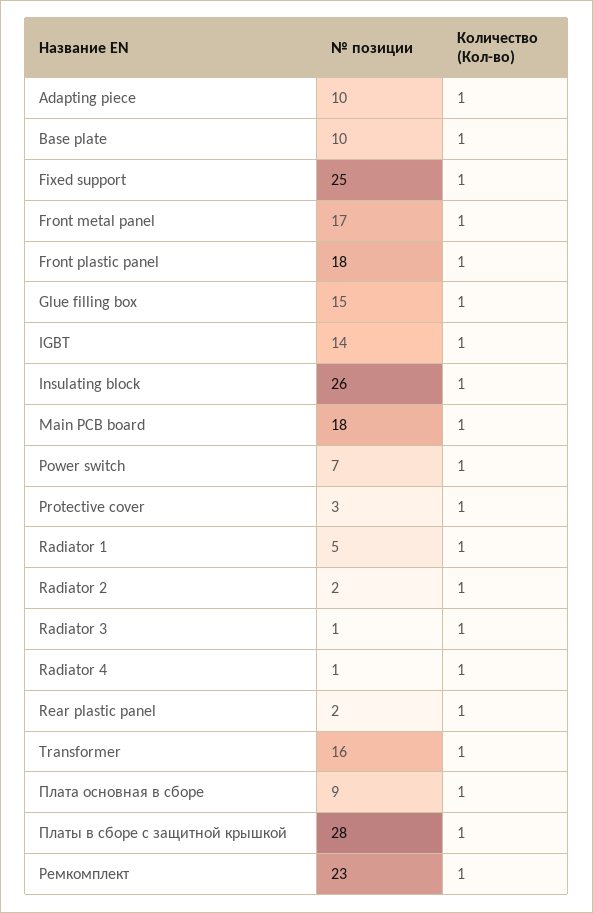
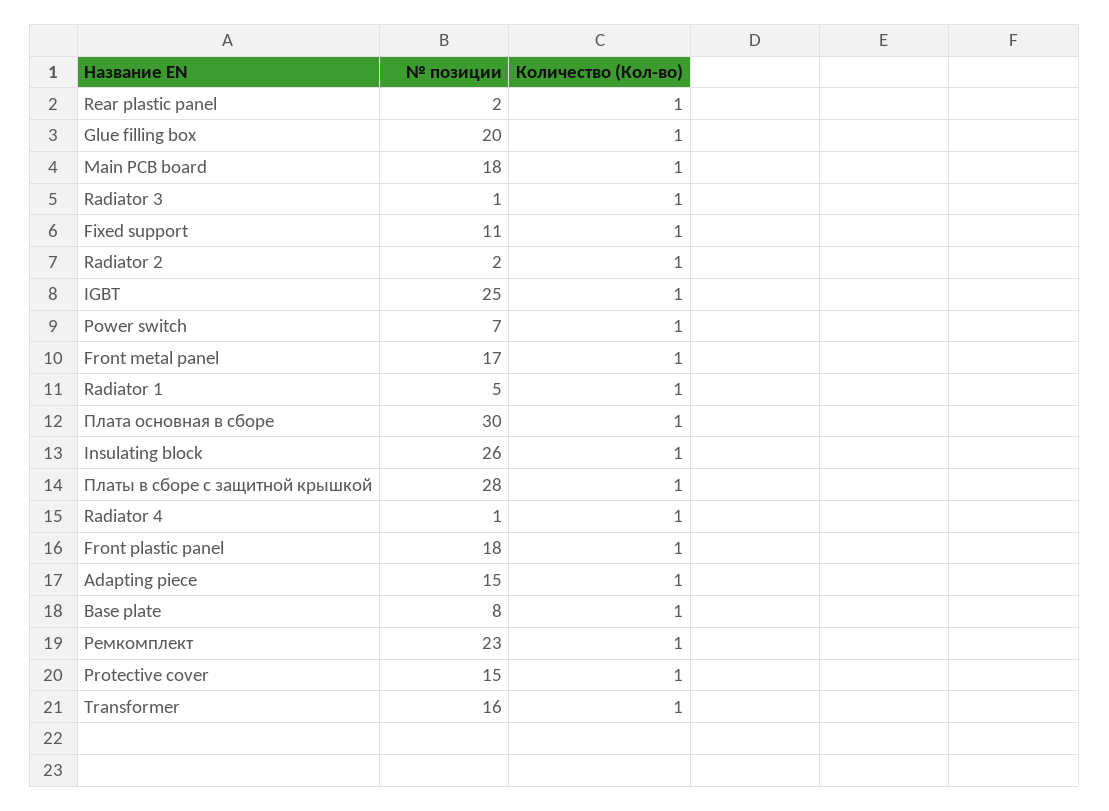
№ позиции, Adapting piece: 10 -> 15
№ позиции, Base plate: 10 -> 8
№ позиции, Fixed support: 25 -> 11
№ позиции, Glue filling box: 15 -> 20
№ позиции, IGBT: 14 -> 25
№ позиции, Protective cover: 3 -> 15
№ позиции, Плата основная в сборе: 9 -> 30

